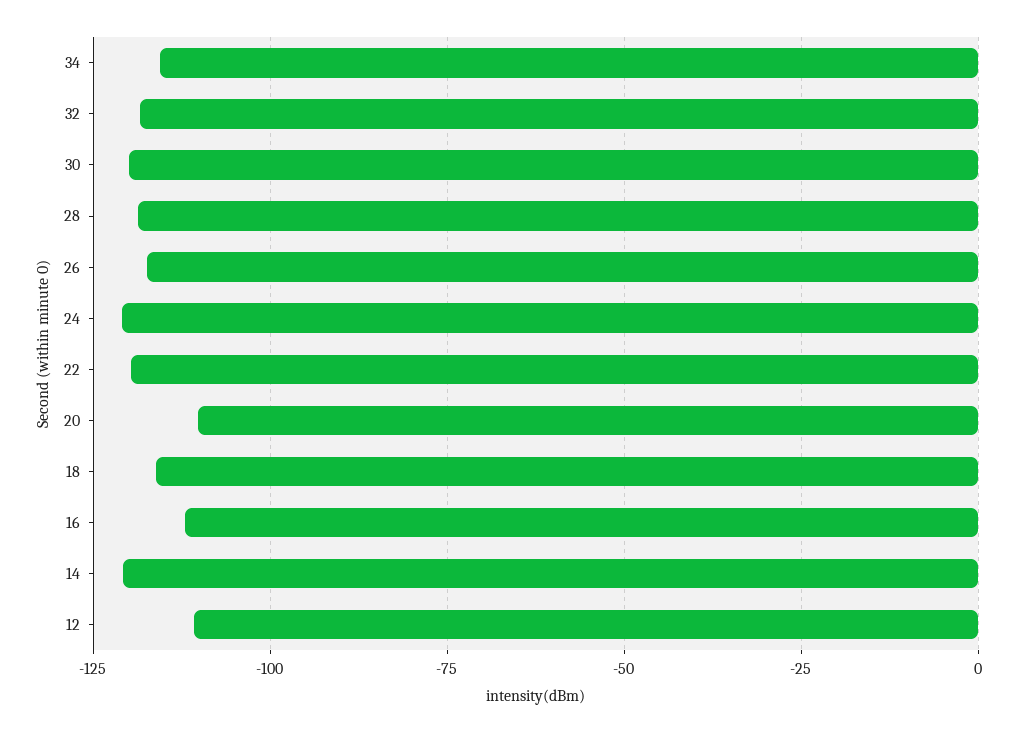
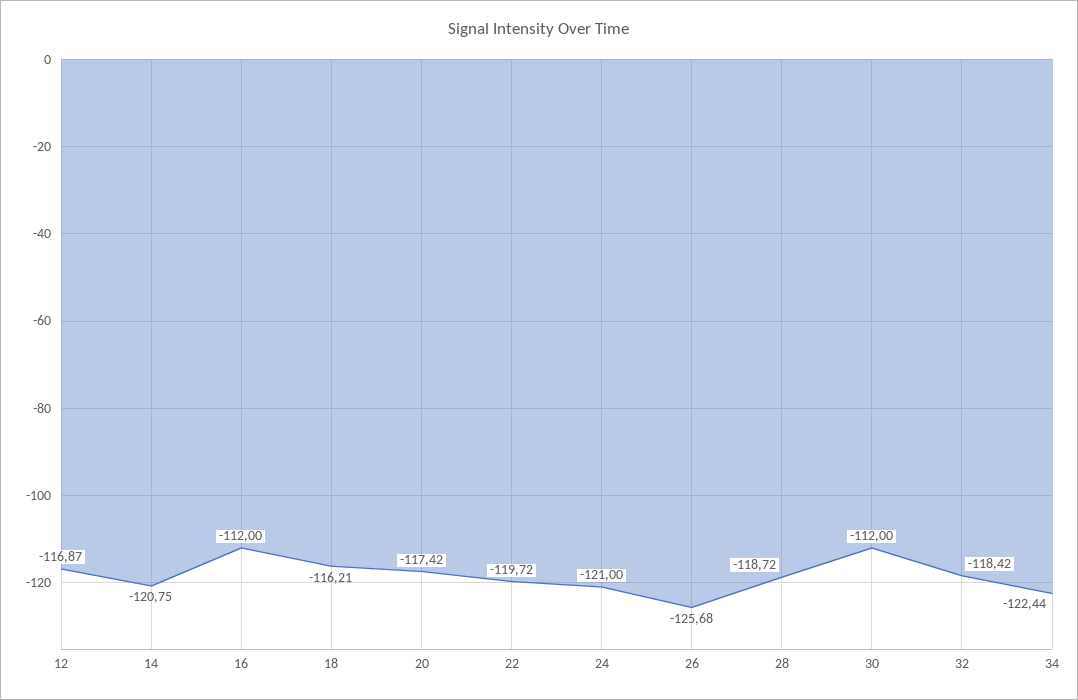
34: -115 -> -122.44
30: -120 -> -112
26: -117.5 -> -125.68
20: -110 -> -117.42
12: -110 -> -116.87

